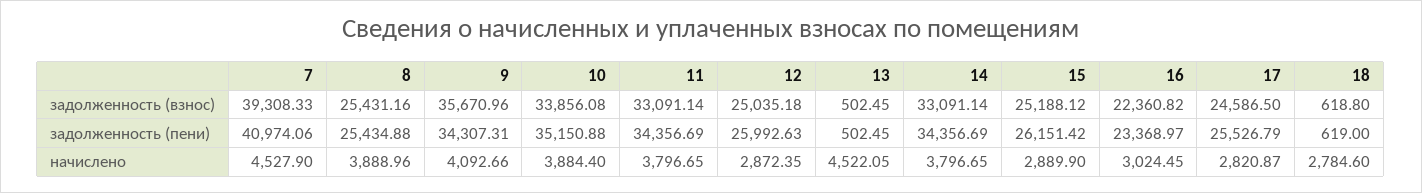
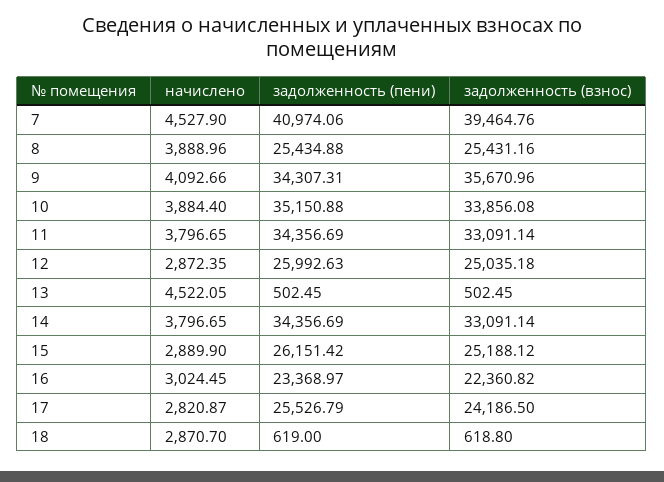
7, задолженность (взнос): 39308.33 -> 39464.76
17, задолженность (взнос): 24586.5 -> 24186.5
18, начислено: 2784.6 -> 2870.7

